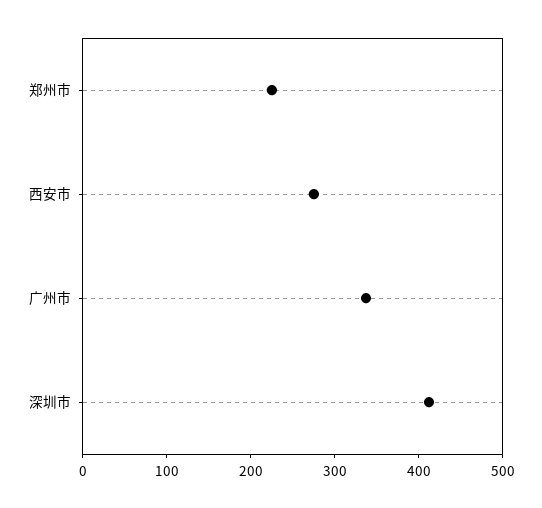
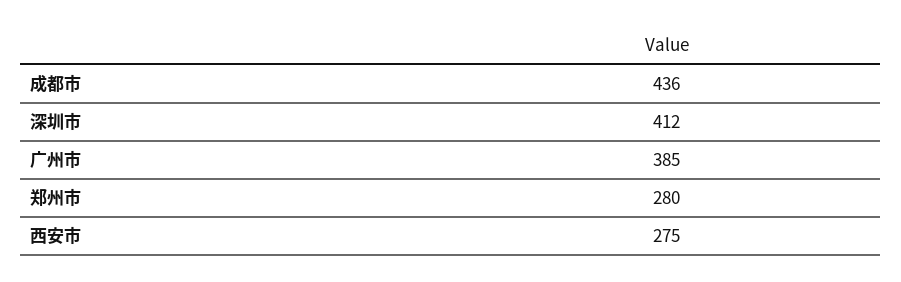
郑州市: 220 -> 280
广州市: 340 -> 385
成都市: none -> 436

